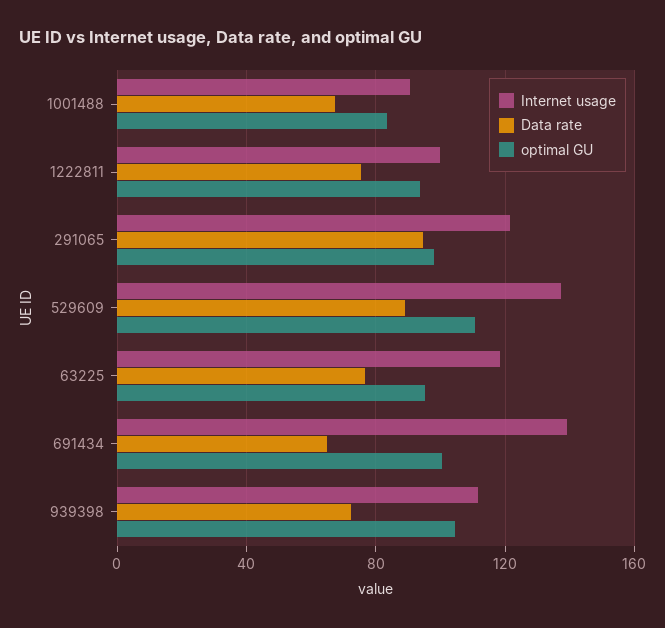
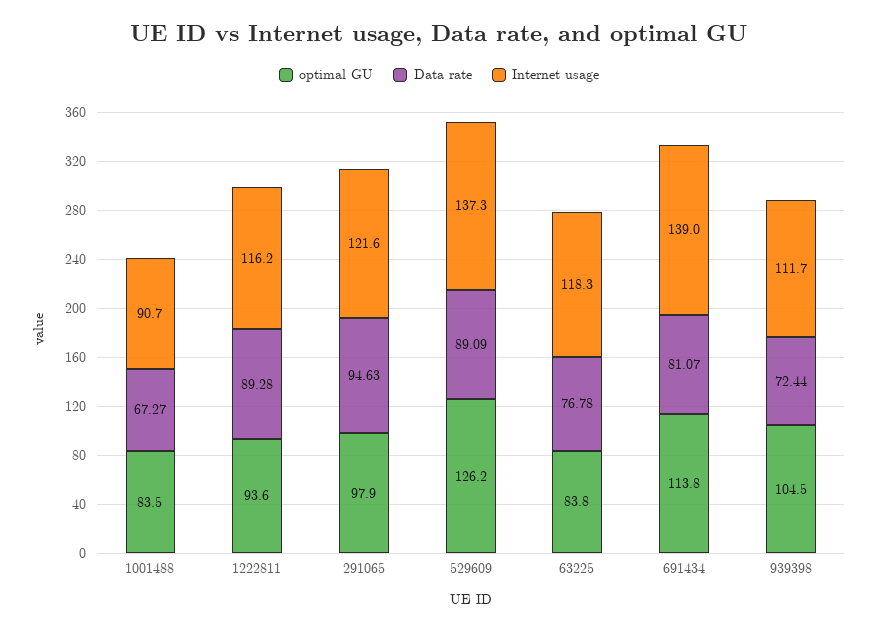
Internet usage, 1222811: 100 -> 116.2
Data rate, 1222811: 75 -> 89.28
optimal GU, 529609: 110 -> 126.2
optimal GU, 63225: 95 -> 83.8
Data rate, 691434: 65 -> 81.07
optimal GU, 691434: 100 -> 113.8

